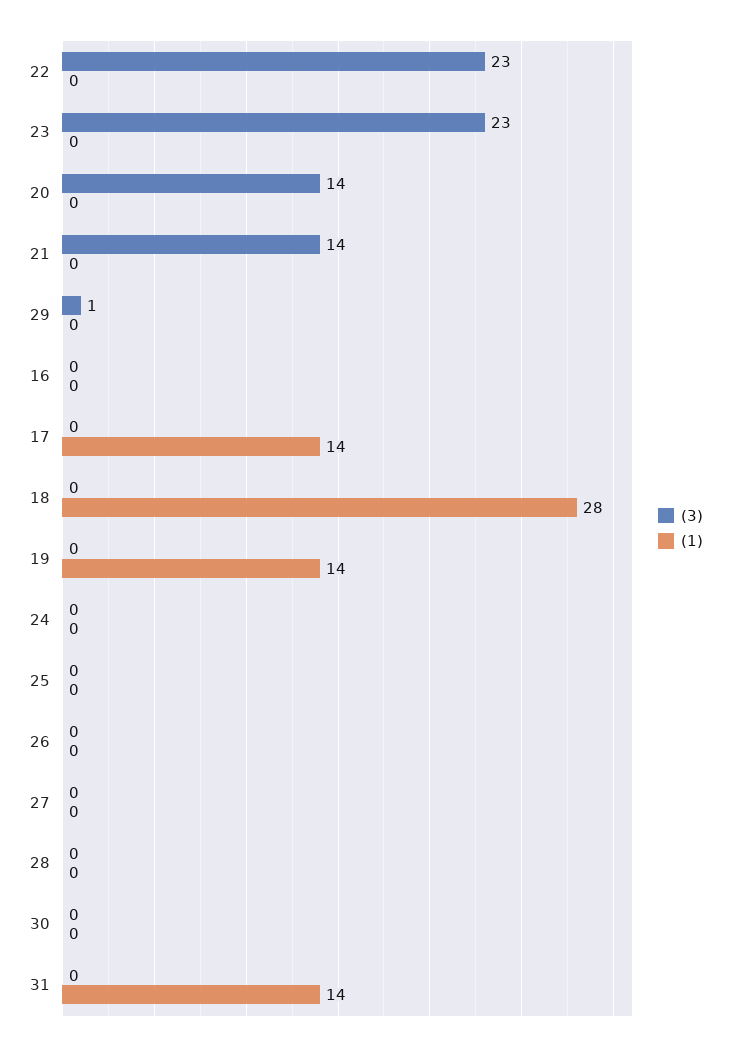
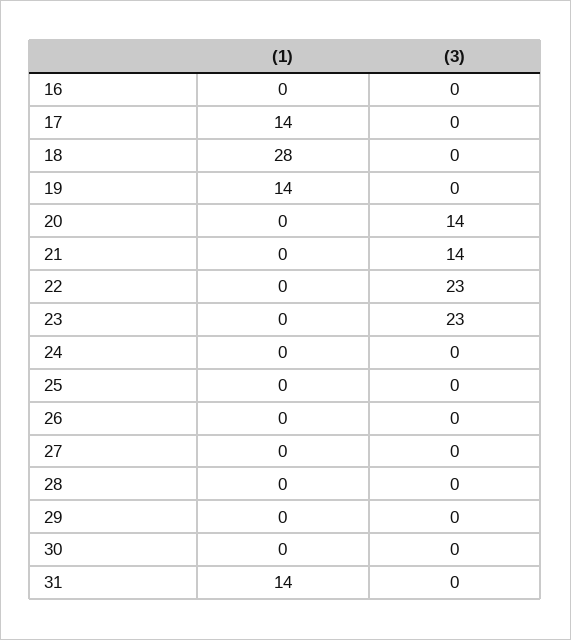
(3), 29: 1 -> 0

